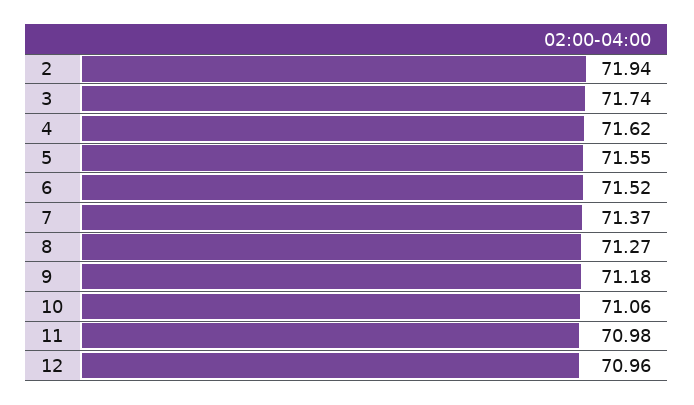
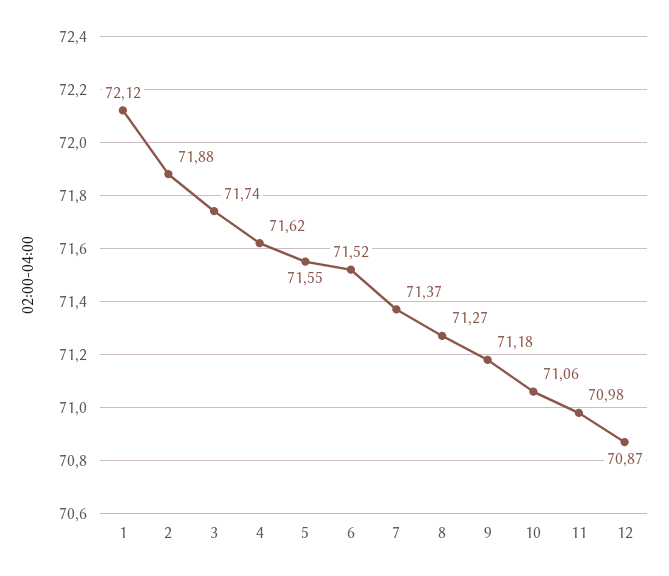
2: 71.94 -> 71.88
12: 70.96 -> 70.87
1: none -> 72.12

